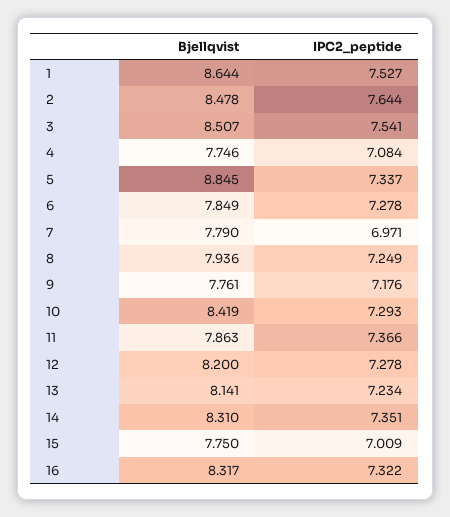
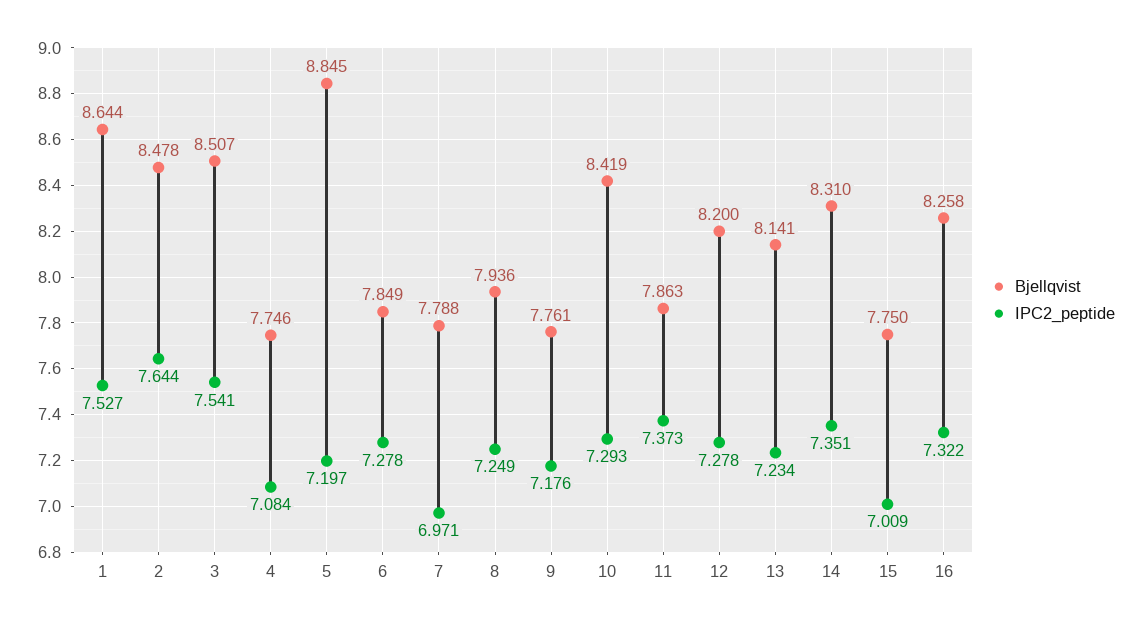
IPC2_peptide, 5: 7.337 -> 7.197
Bjellqvist, 7: 7.79 -> 7.788
IPC2_peptide, 11: 7.366 -> 7.373
Bjellqvist, 16: 8.317 -> 8.258

